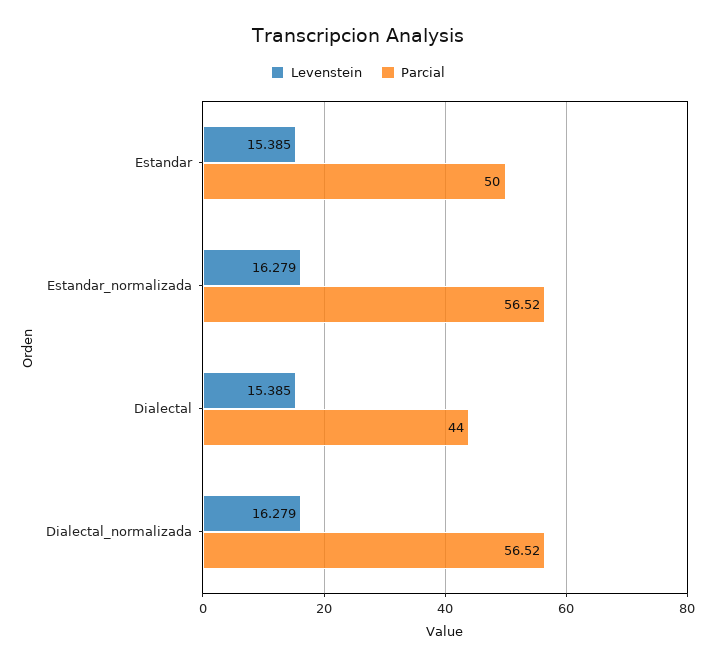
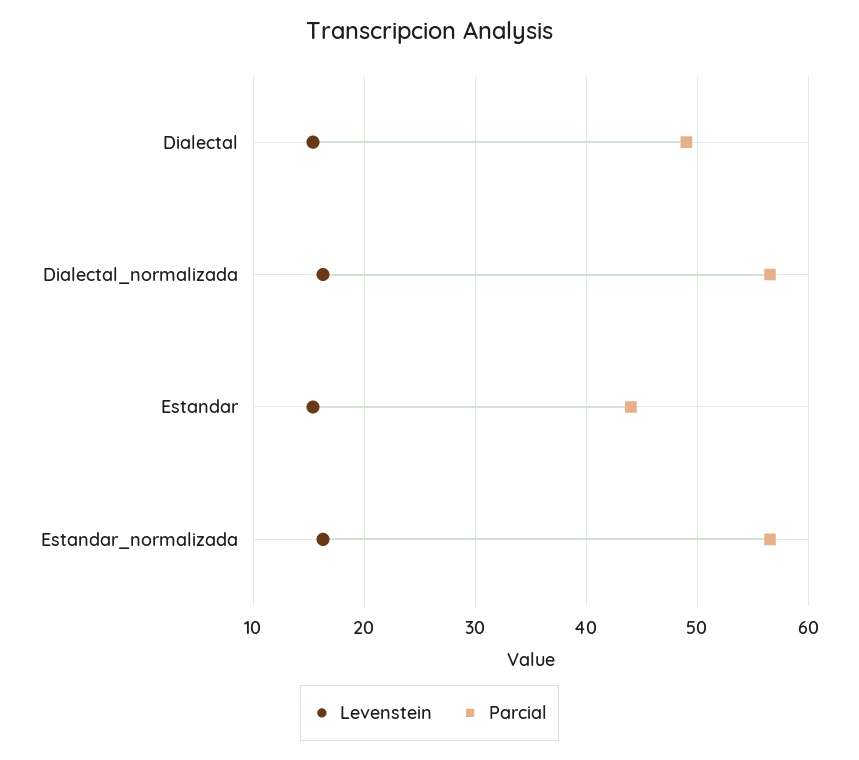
Parcial, Estandar: 50 -> 44
Parcial, Dialectal: 44 -> 49

